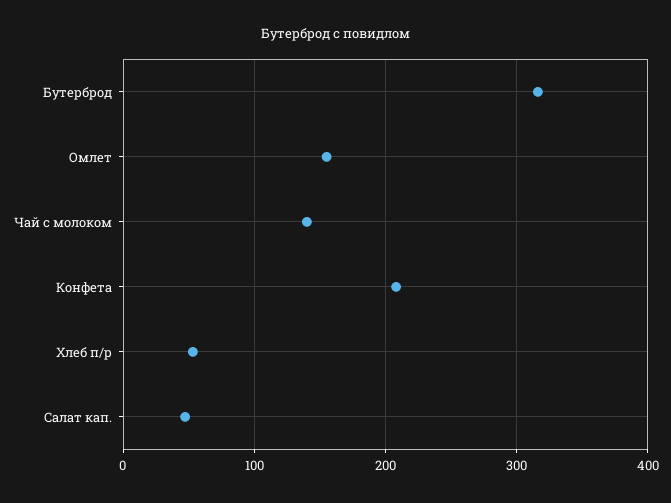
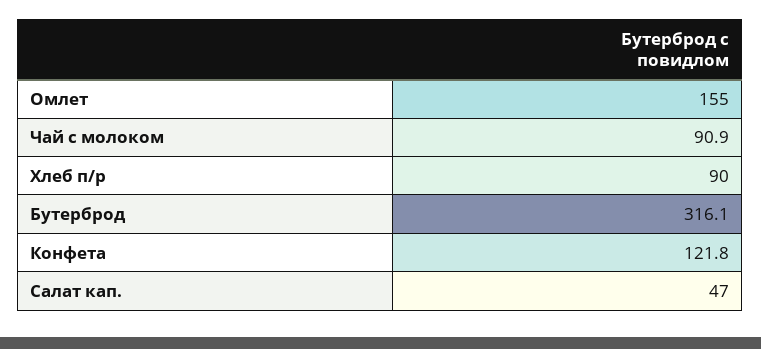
Чай с молоком: 140 -> 90.9
Конфета: 210 -> 121.8
Хлеб п/р: 50 -> 90

